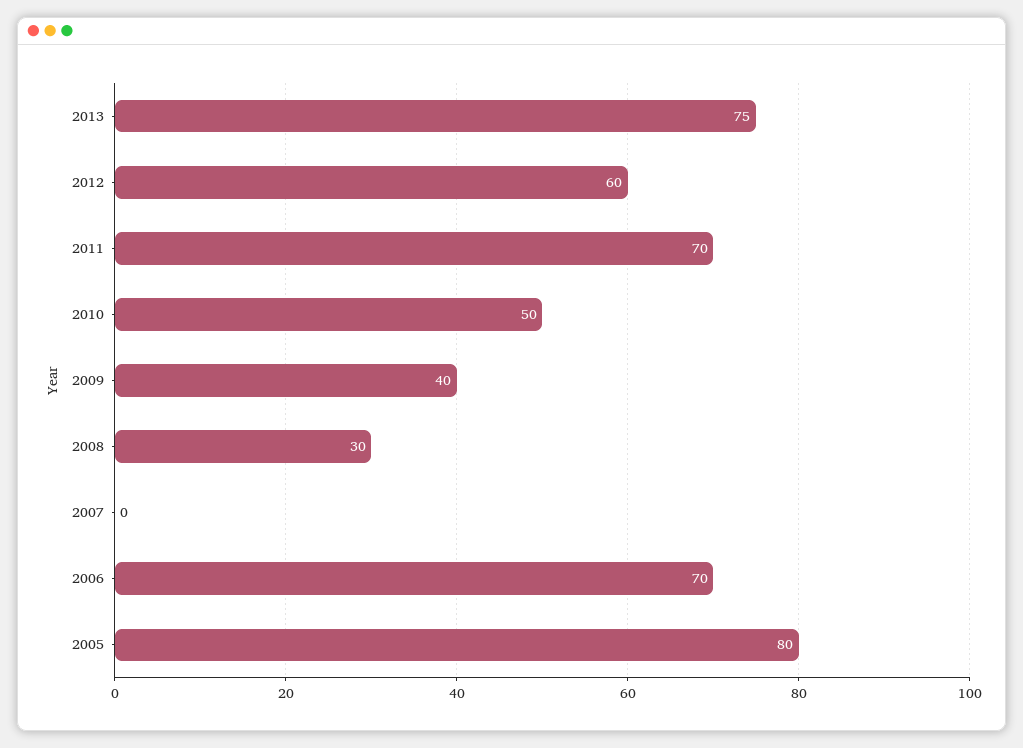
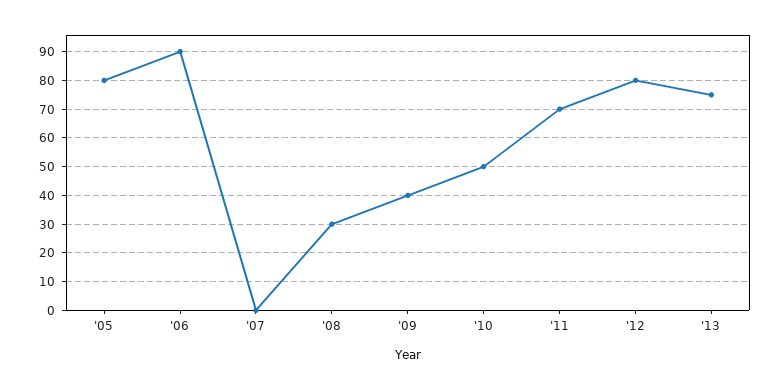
2012: 60 -> 80
2006: 70 -> 90

